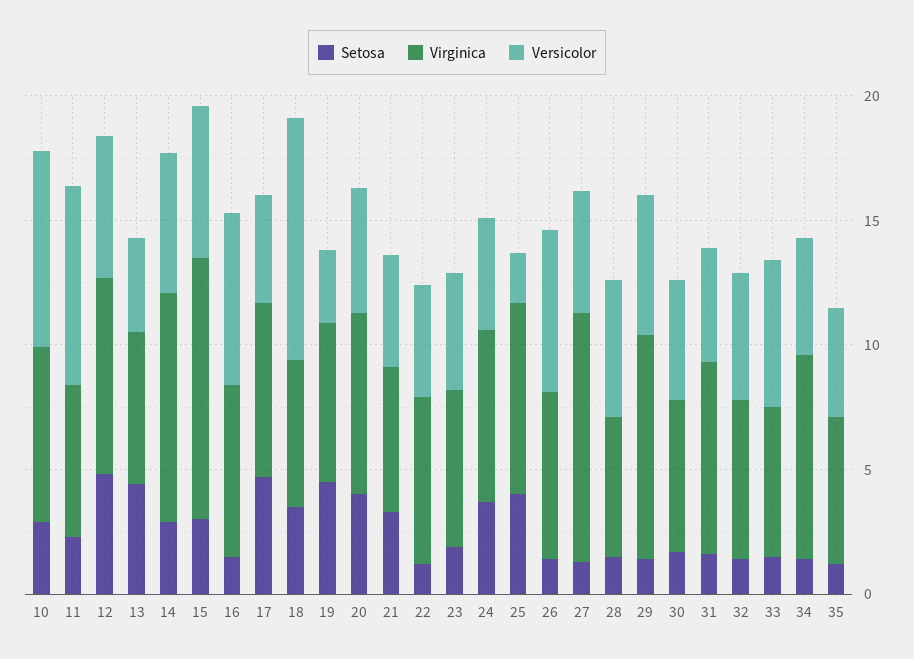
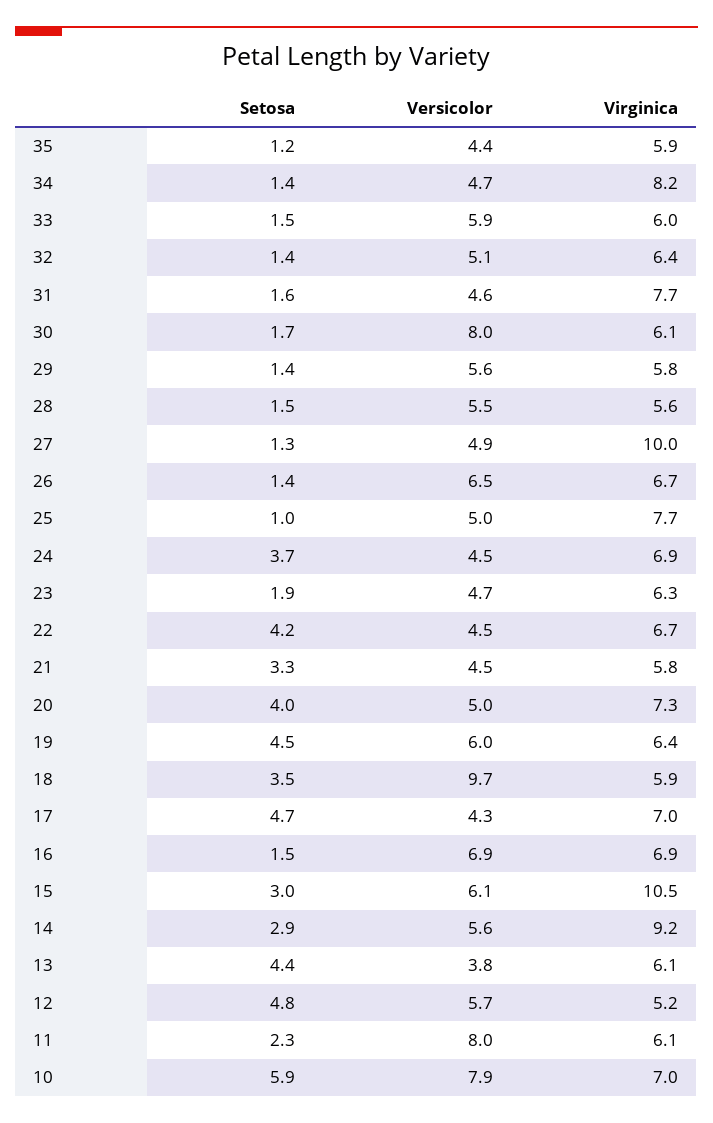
Setosa, 10: 3 -> 5.9
Virginica, 12: 8 -> 5.2
Versicolor, 19: 3 -> 6
Setosa, 22: 1 -> 4.2
Setosa, 25: 4 -> 1
Versicolor, 25: 2 -> 5
Virginica, 29: 9 -> 5.8
Versicolor, 30: 5 -> 8

